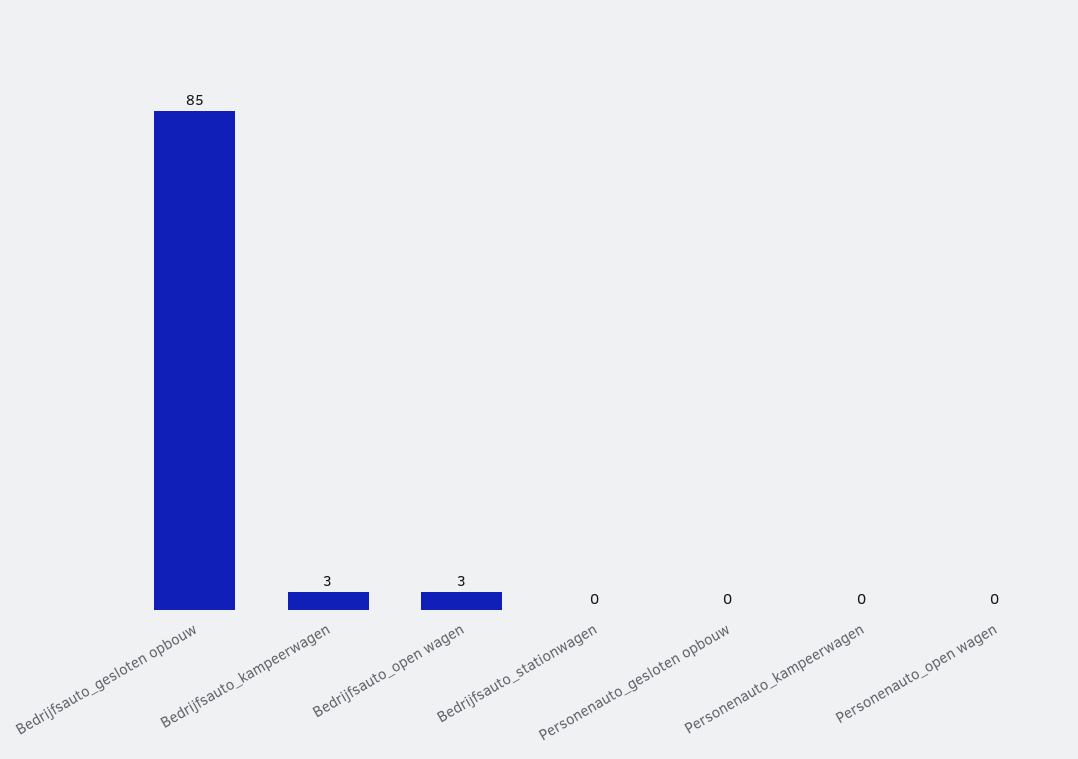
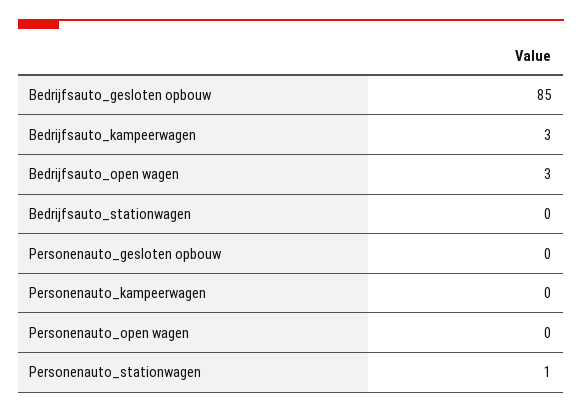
Personenauto_stationwagen: none -> 1

